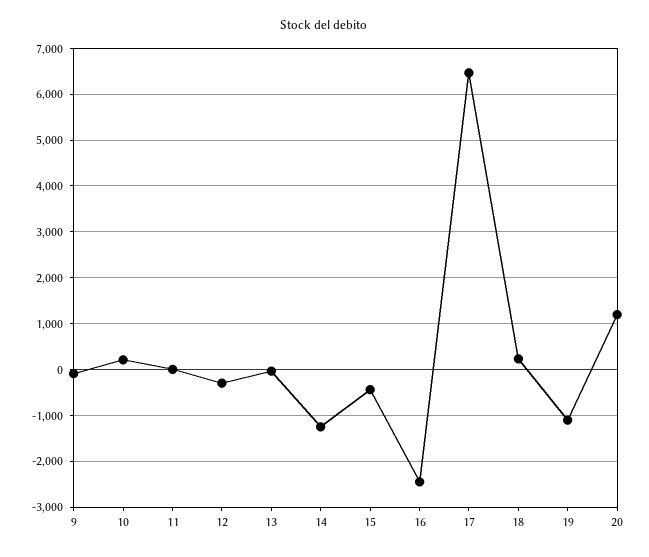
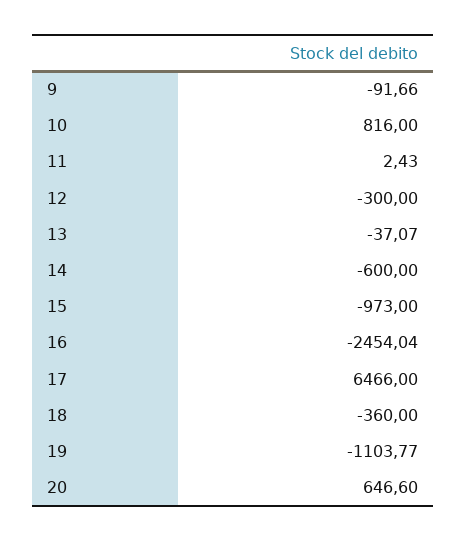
10: 200 -> 816
14: -1200 -> -600
15: -400 -> -973
18: 200 -> -360
20: 1200 -> 646.6

